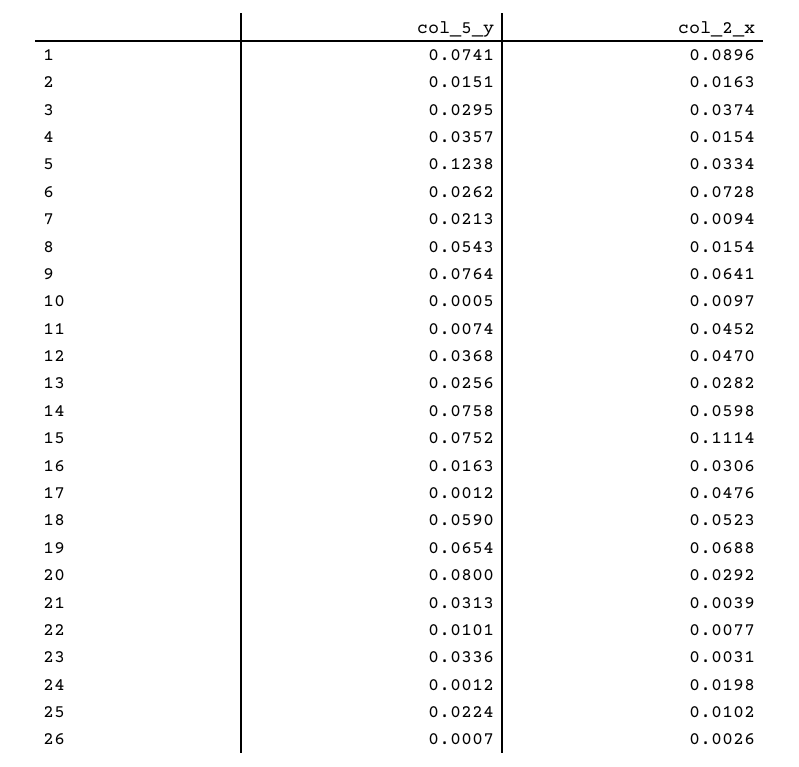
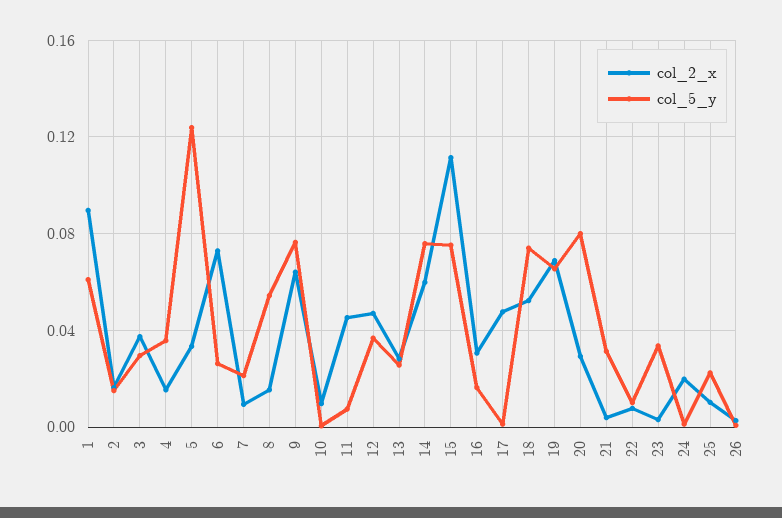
col_5_y, 1: 0.0741 -> 0.06
col_5_y, 18: 0.059 -> 0.075

